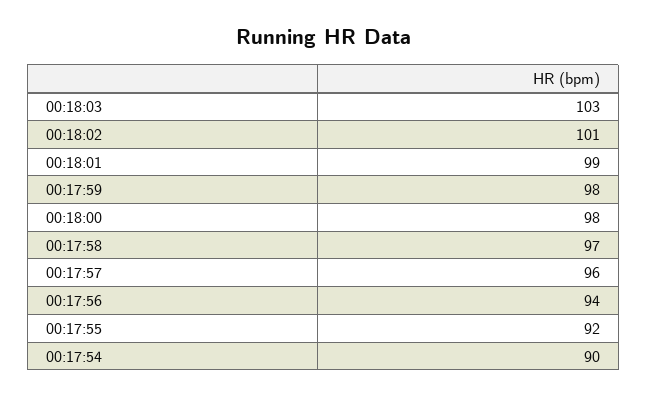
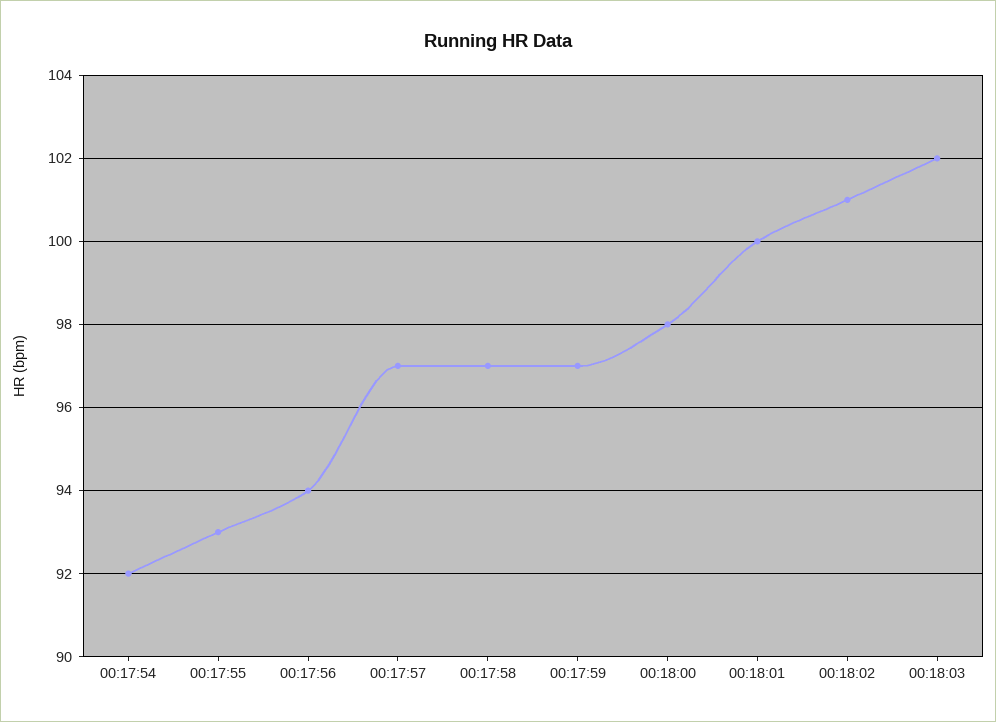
00:18:03: 103 -> 102
00:18:01: 99 -> 100
00:17:59: 98 -> 97
00:17:57: 96 -> 97
00:17:55: 92 -> 93
00:17:54: 90 -> 92

